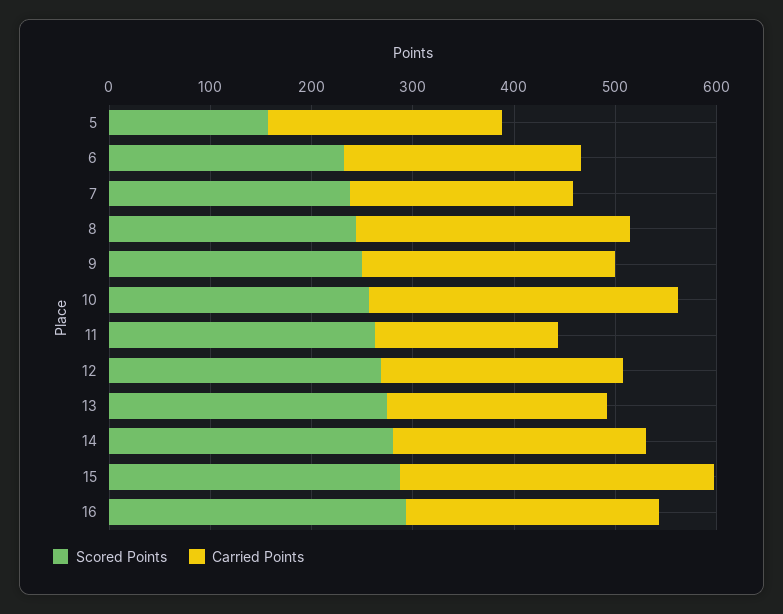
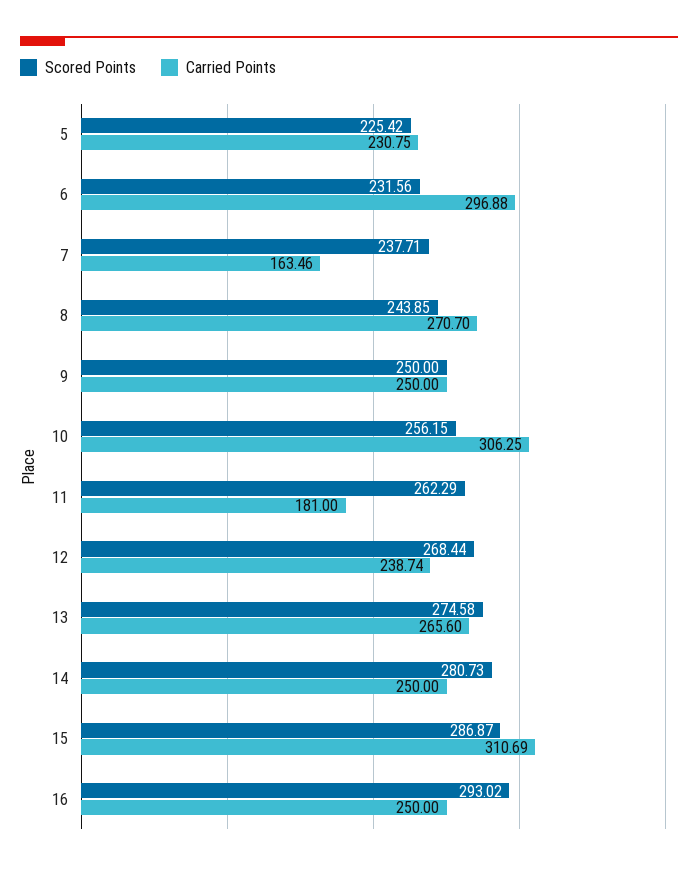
Scored Points, 5: 160 -> 225.42
Carried Points, 6: 240 -> 296.88
Carried Points, 7: 220 -> 163.46
Carried Points, 13: 220 -> 265.6

